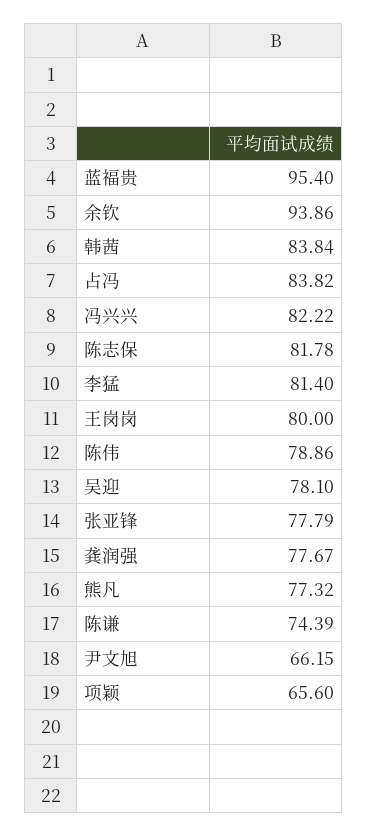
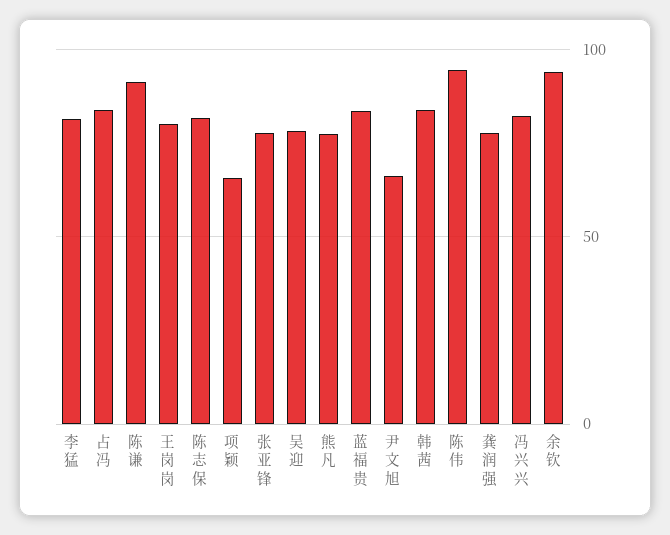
蓝福贵: 95.4 -> 85
陈伟: 78.86 -> 95
陈谦: 74.39 -> 90

